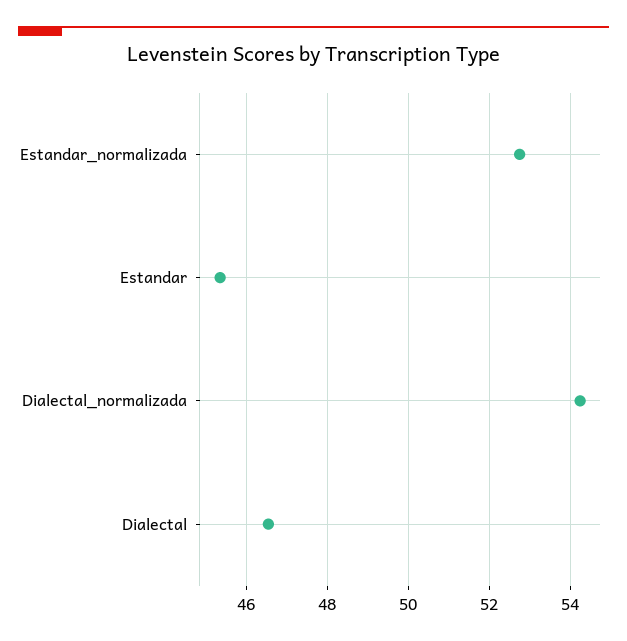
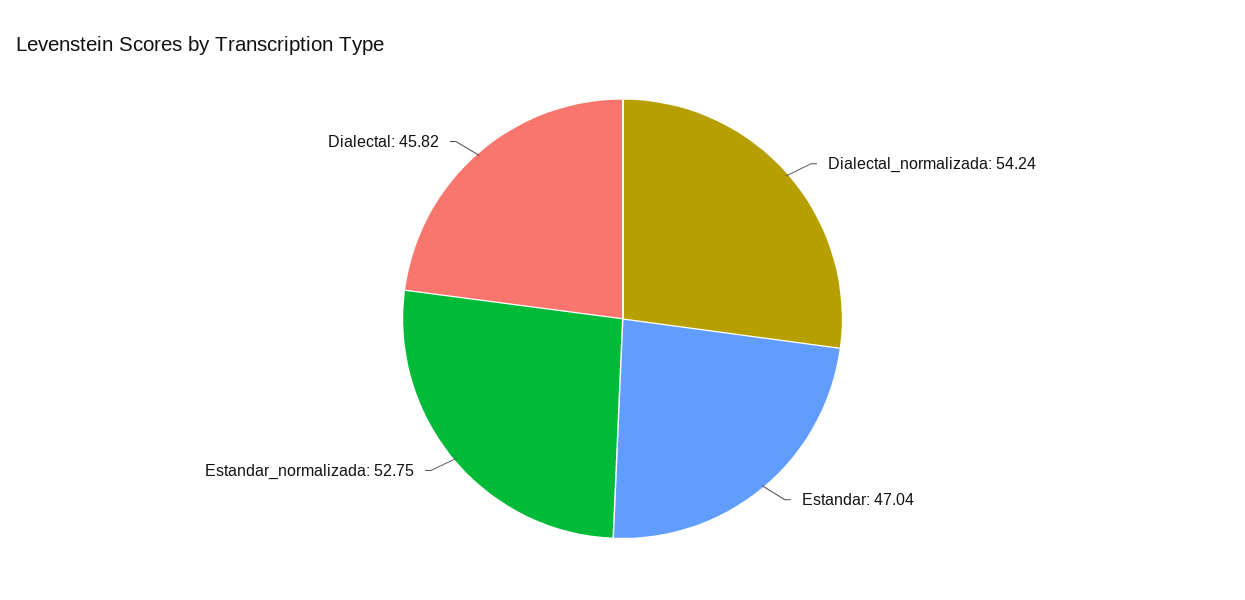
Estandar: 45.4 -> 47.04
Dialectal: 46.6 -> 45.82

